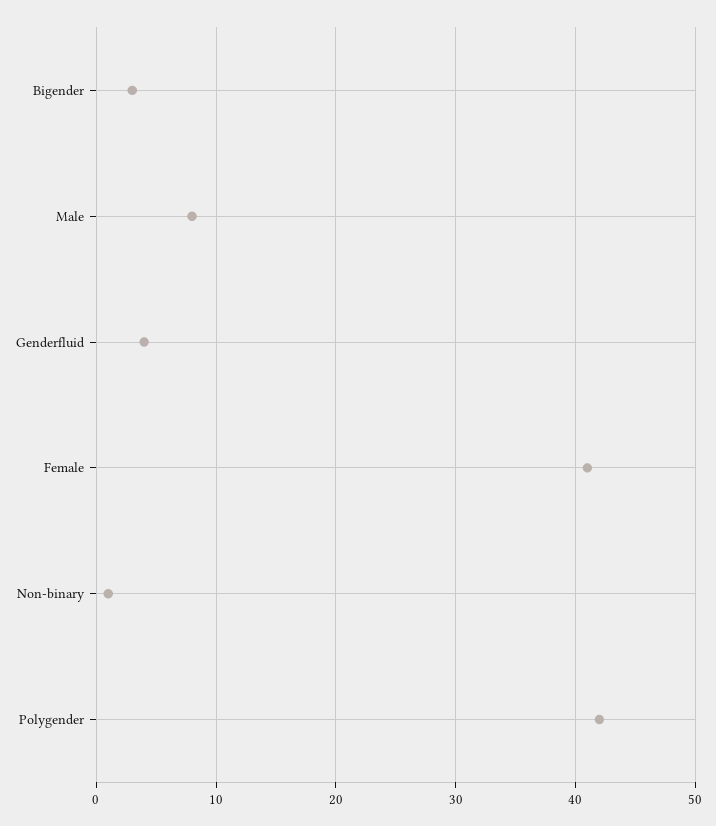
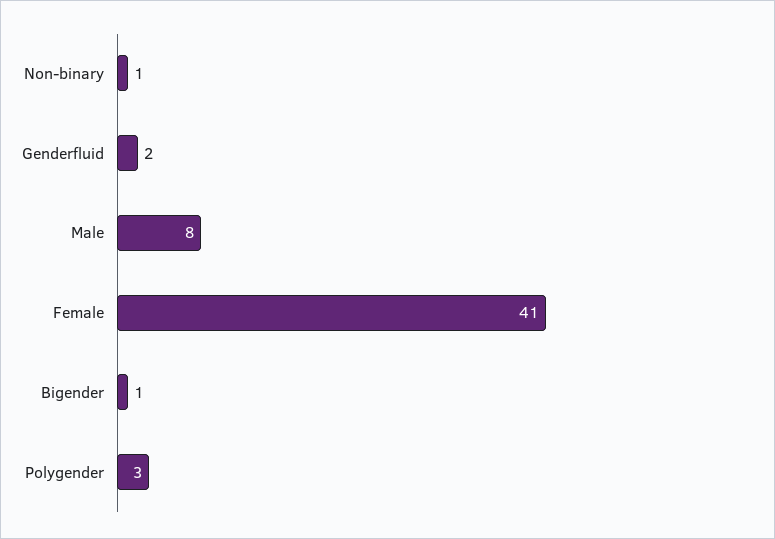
Bigender: 3 -> 1
Genderfluid: 4 -> 2
Polygender: 42 -> 3

